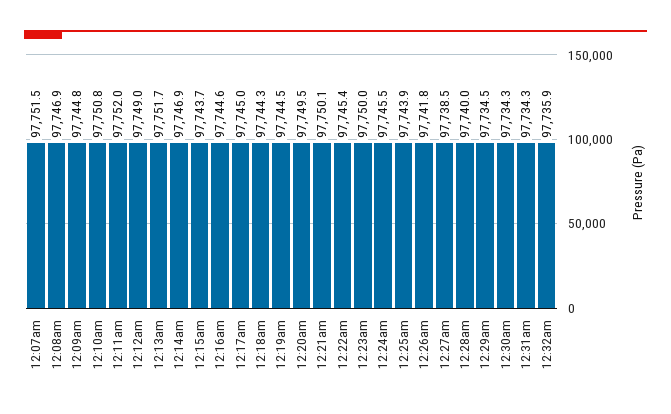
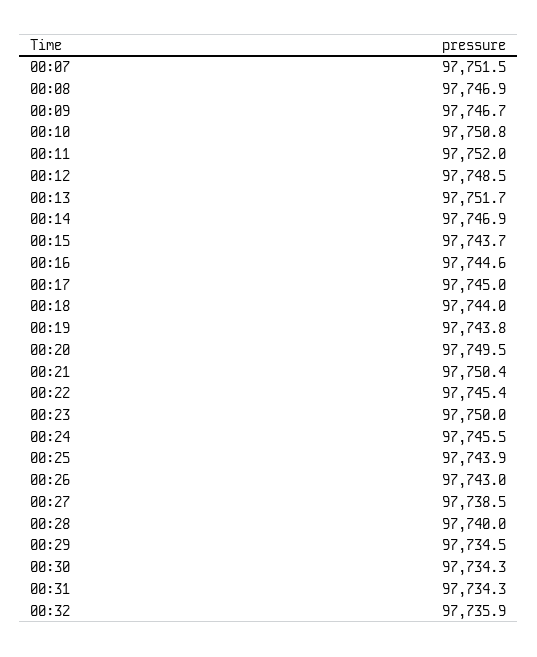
12:09am: 97744.8 -> 97746.7
12:12am: 97749 -> 97748.5
12:18am: 97744.3 -> 97744
12:19am: 97744.5 -> 97743.8
12:21am: 97750.1 -> 97750.4
12:26am: 97741.8 -> 97743

